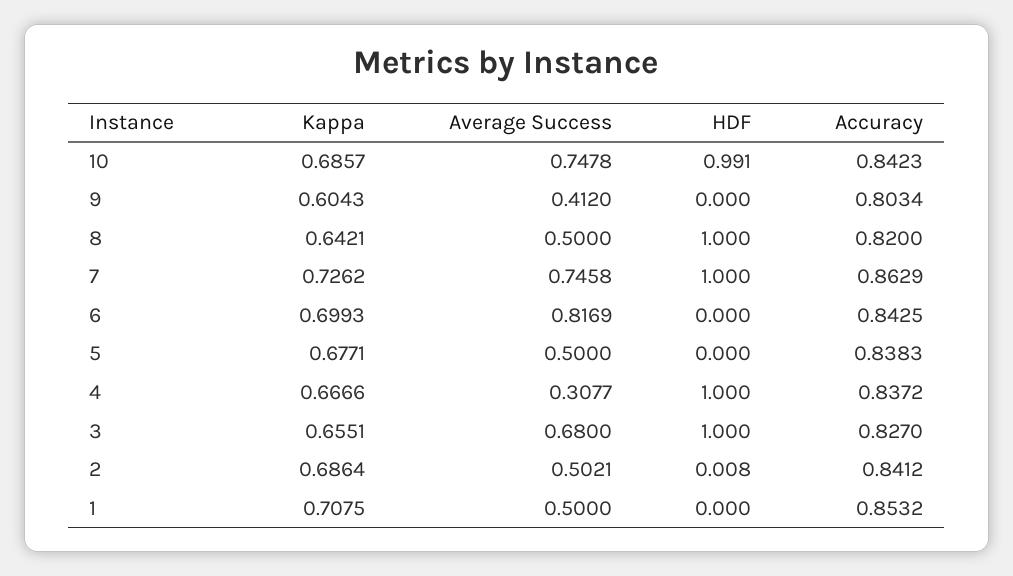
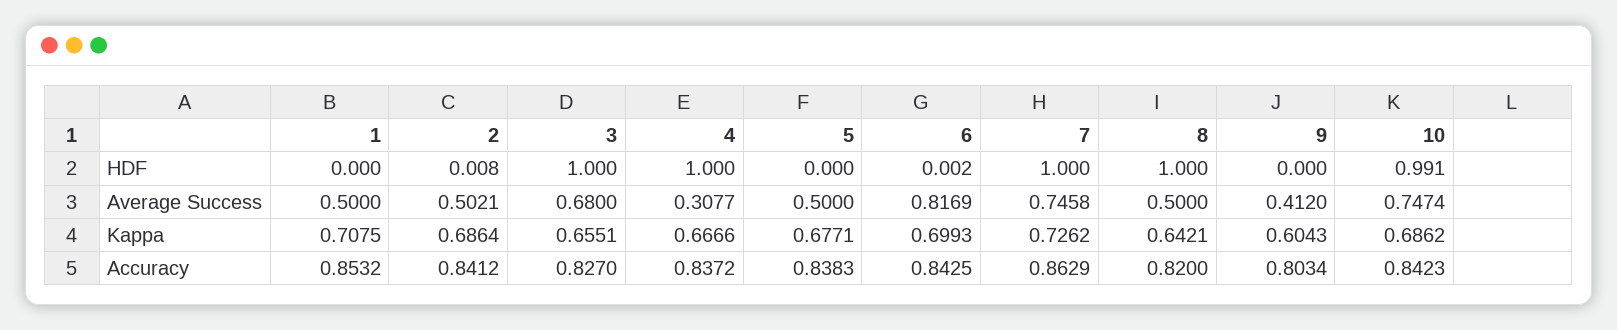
Kappa, 10: 0.6857 -> 0.6862
Average Success, 10: 0.7478 -> 0.7474
HDF, 6: 0 -> 0.002

